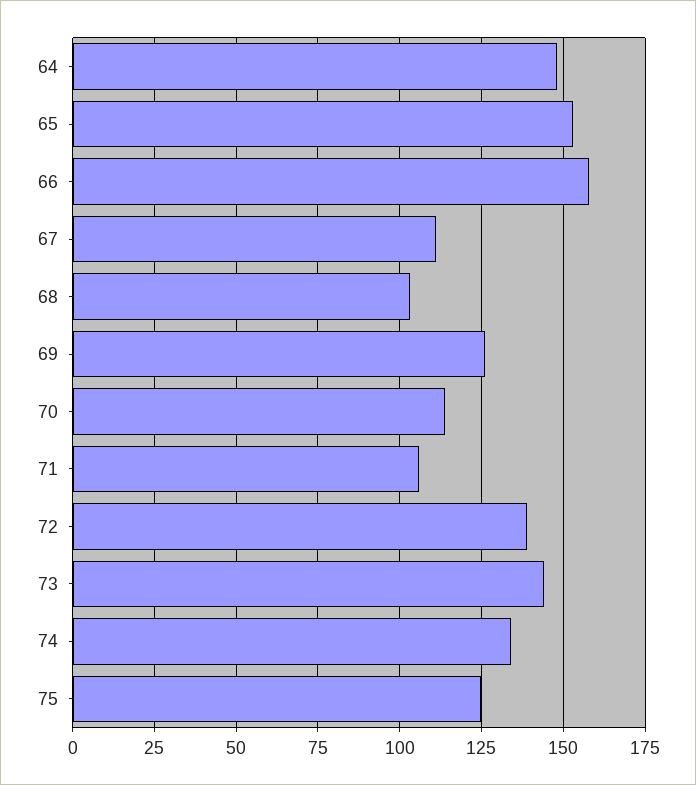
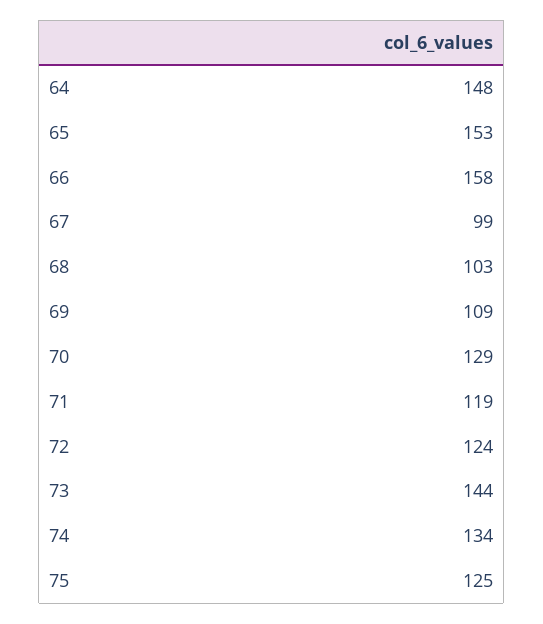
67: 110 -> 99
69: 125 -> 109
70: 115 -> 129
71: 105 -> 119
72: 140 -> 124

